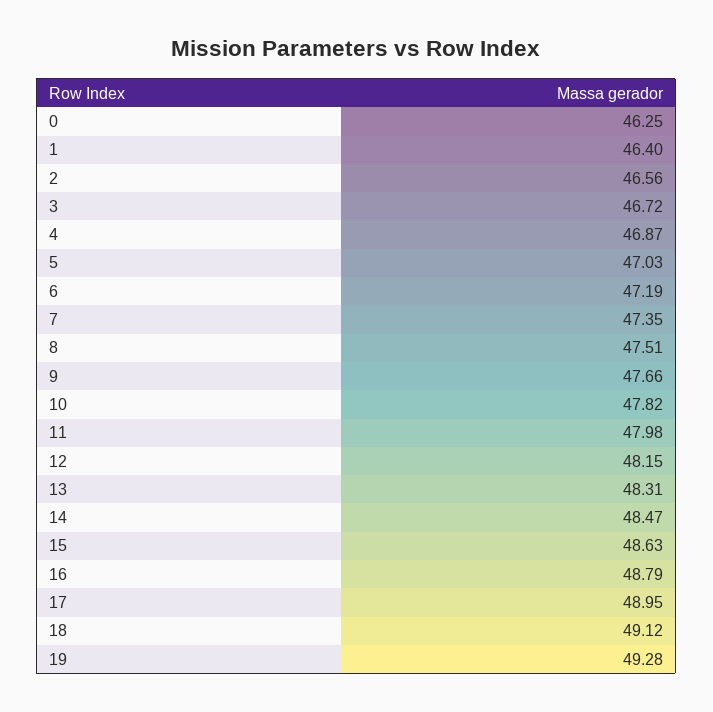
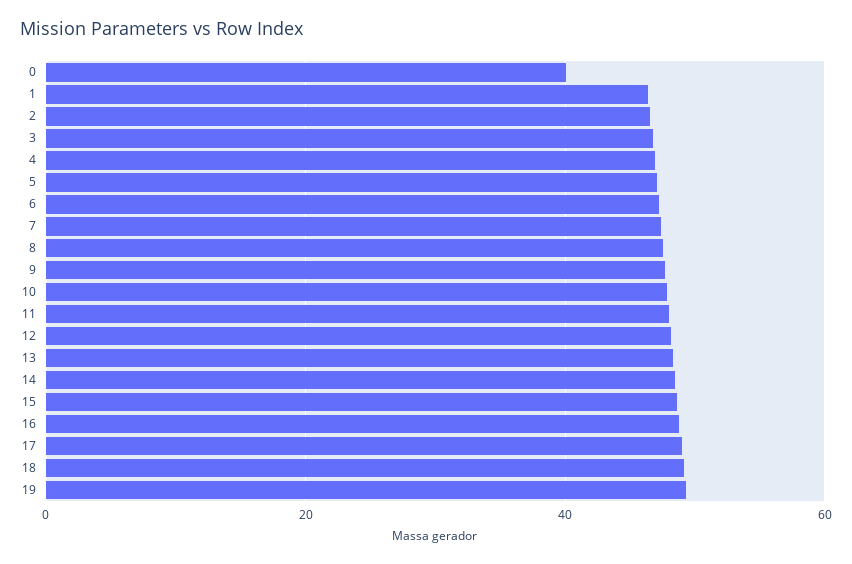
0: 46.25 -> 40

